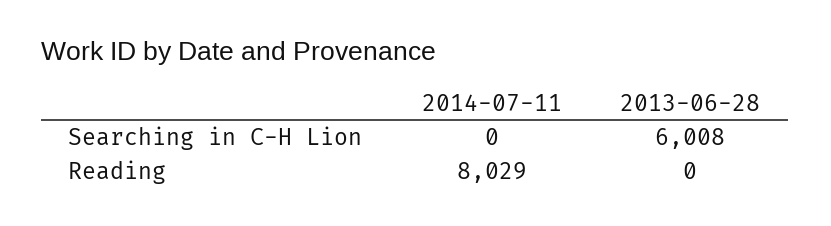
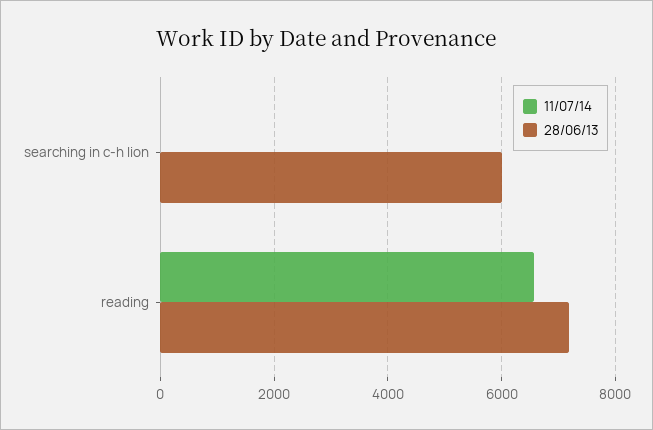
2014-07-11, Reading: 8029 -> 6600
2013-06-28, Reading: 0 -> 7200

